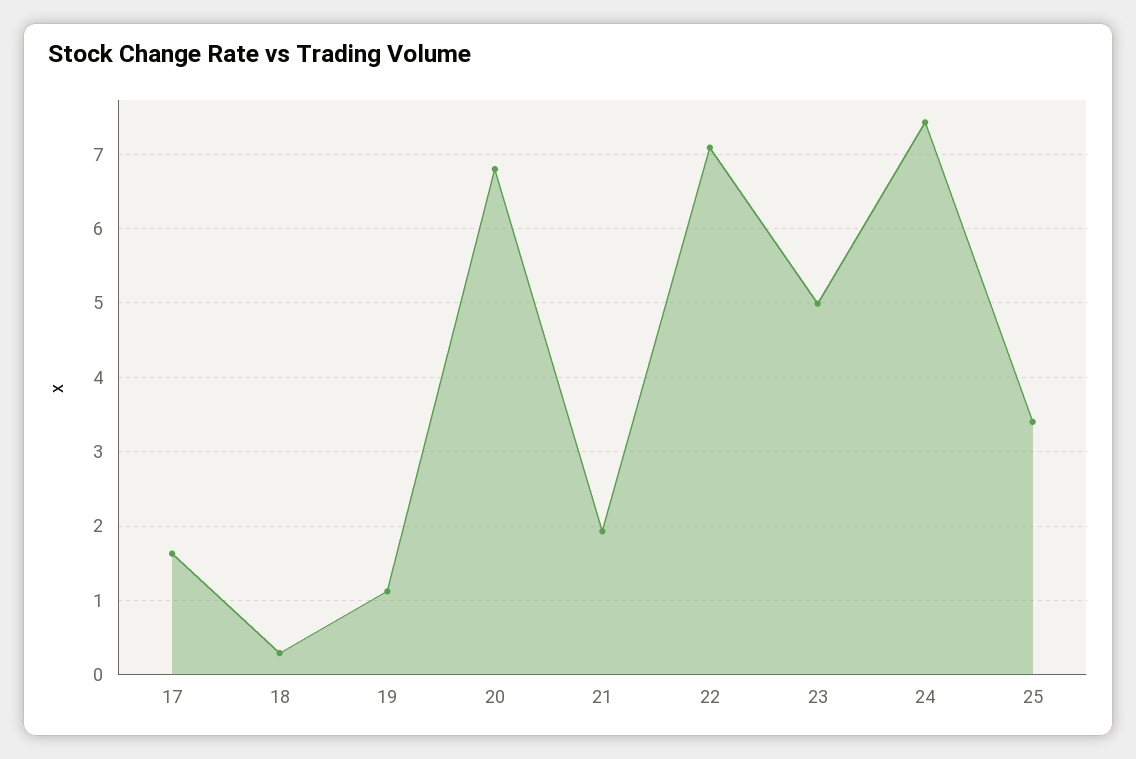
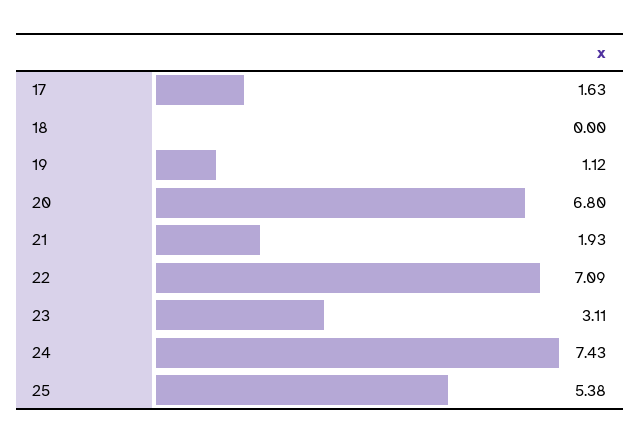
18: 0.3 -> 0
23: 5 -> 3.11
25: 3.4 -> 5.38

